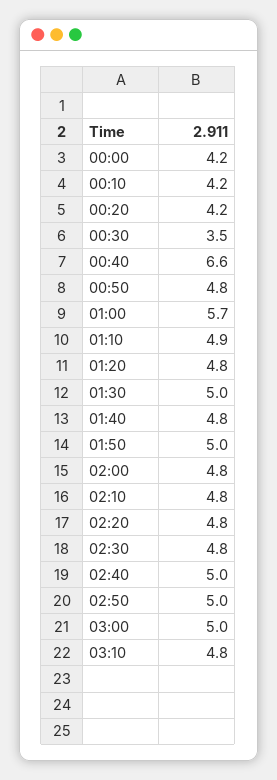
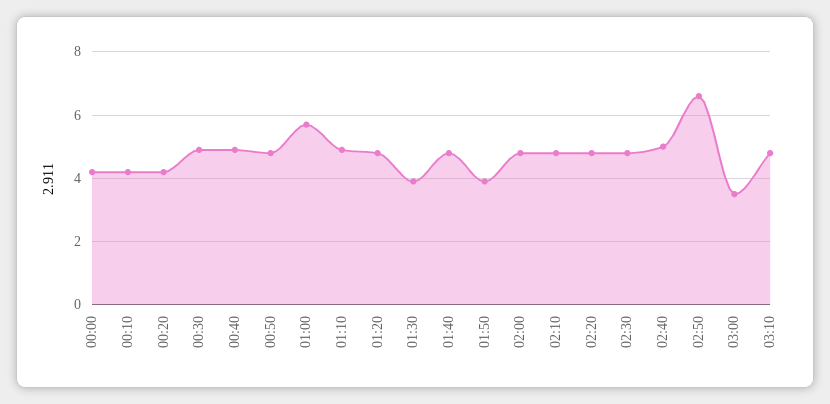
00:30: 3.5 -> 5
00:40: 6.6 -> 5
01:30: 5 -> 4
01:50: 5 -> 4
02:50: 5 -> 6.5
03:00: 5 -> 3.5

